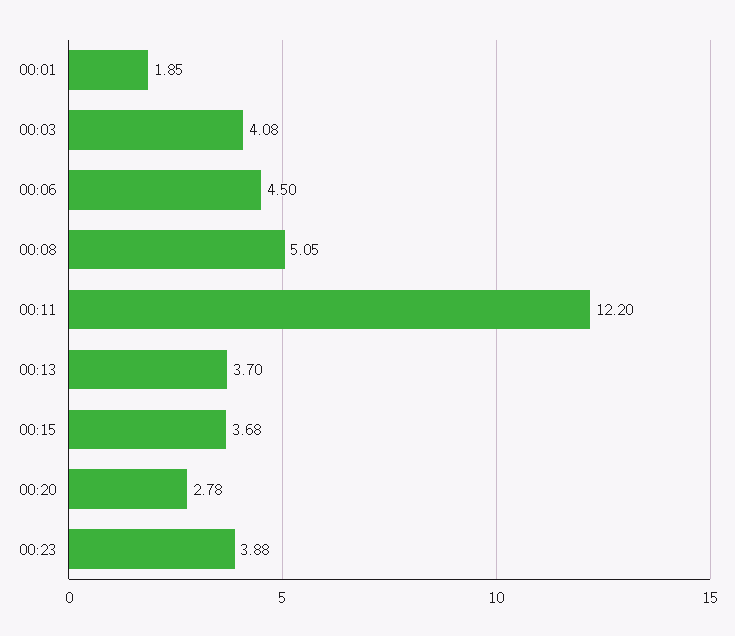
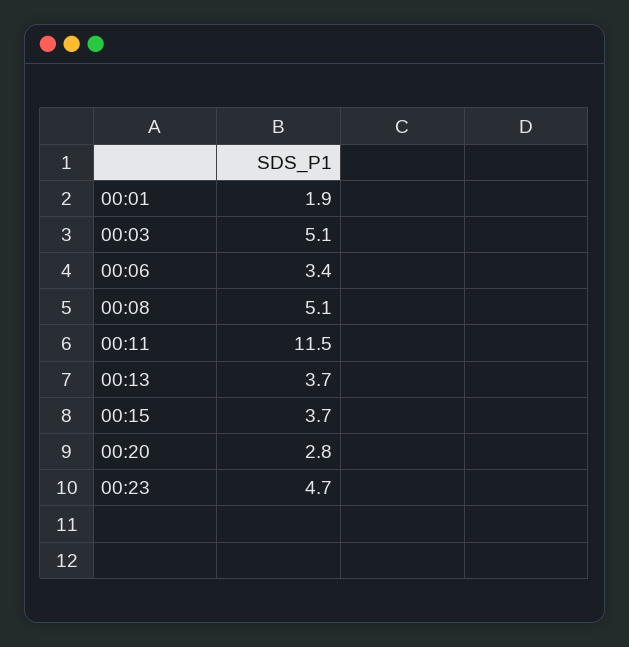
00:03: 4.08 -> 5.1
00:06: 4.5 -> 3.4
00:11: 12.2 -> 11.5
00:23: 3.88 -> 4.7

